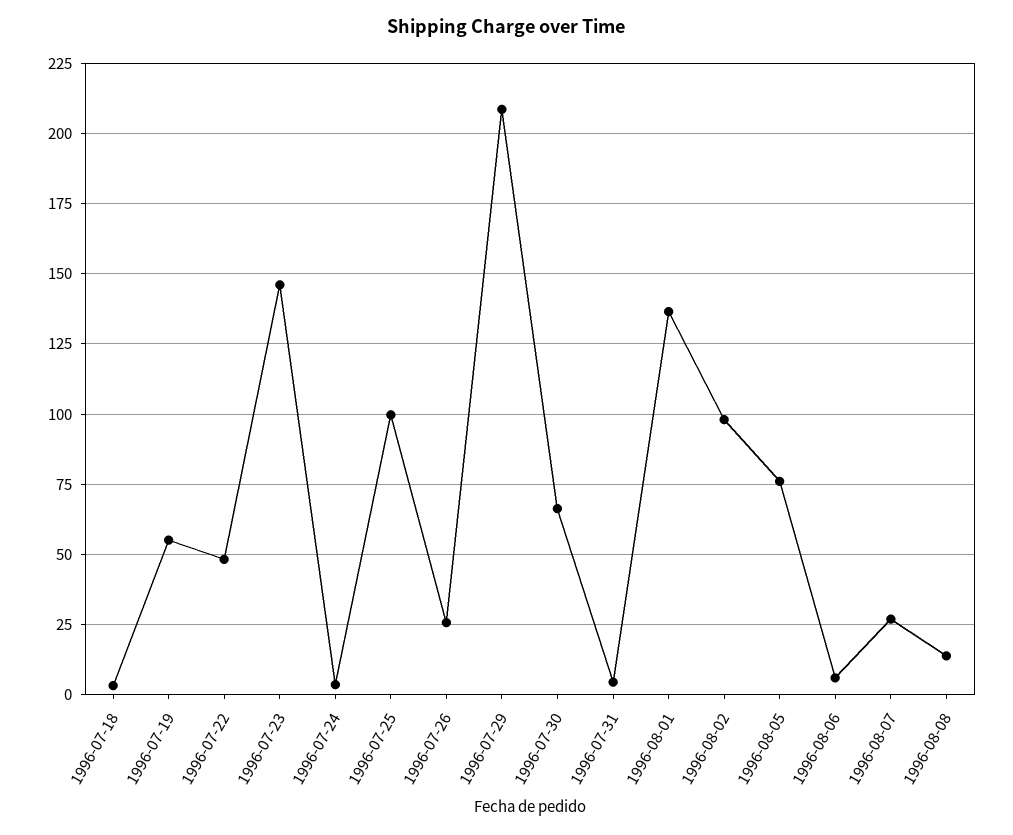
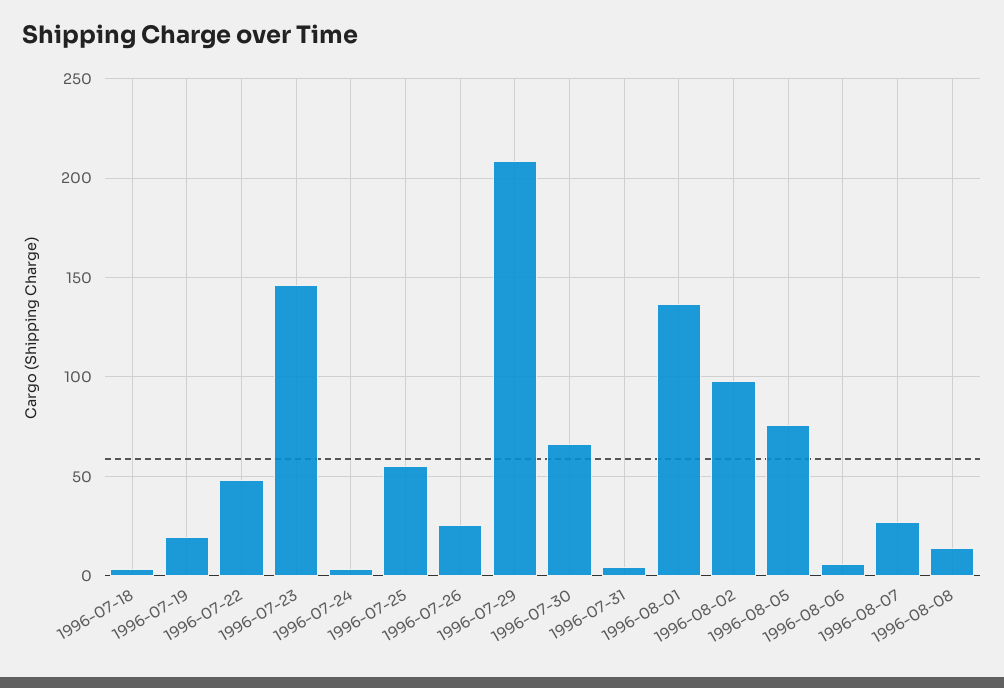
1996-07-19: 55 -> 20
1996-07-25: 100 -> 55

